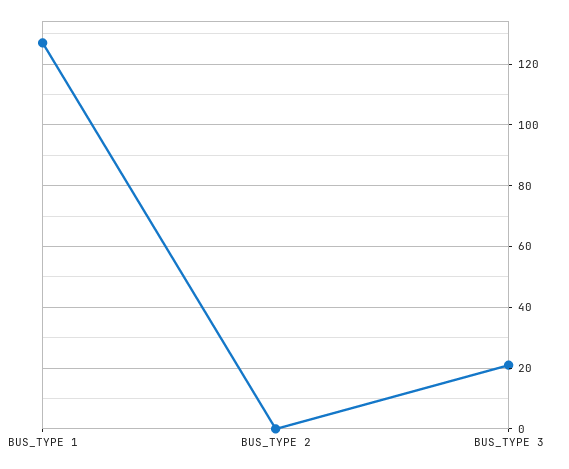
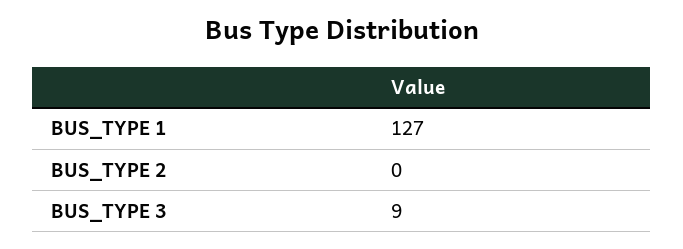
BUS_TYPE 3: 20 -> 9

